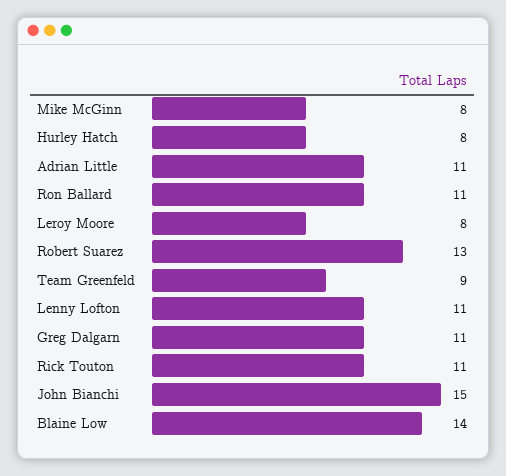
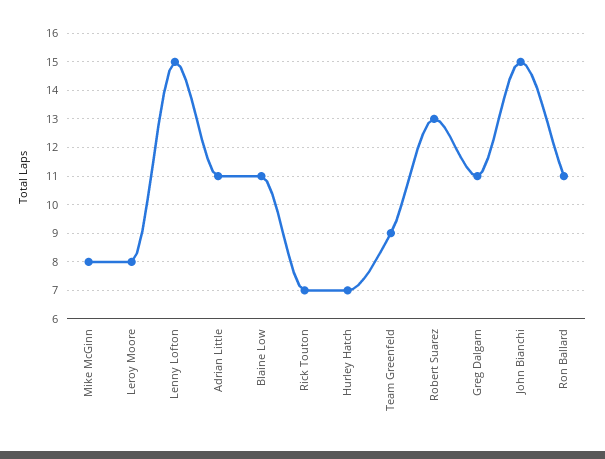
Hurley Hatch: 8 -> 7
Lenny Lofton: 11 -> 15
Rick Touton: 11 -> 7
Blaine Low: 14 -> 11

